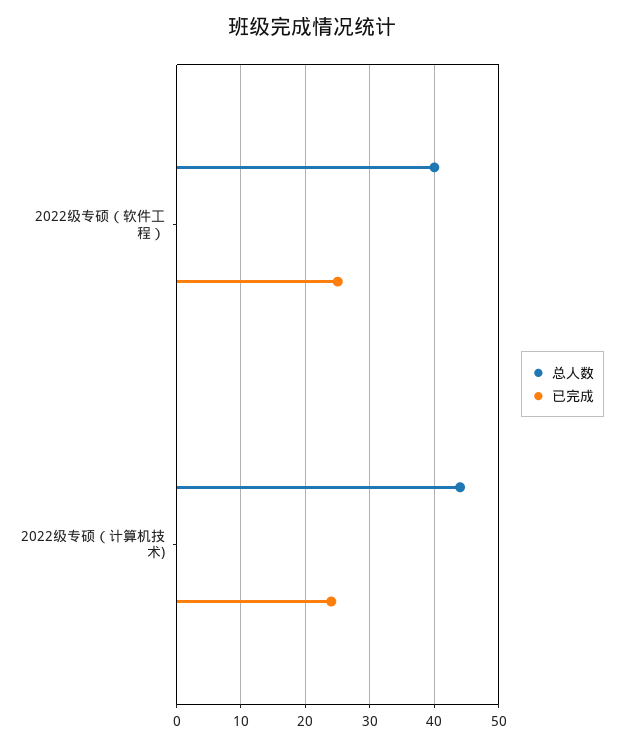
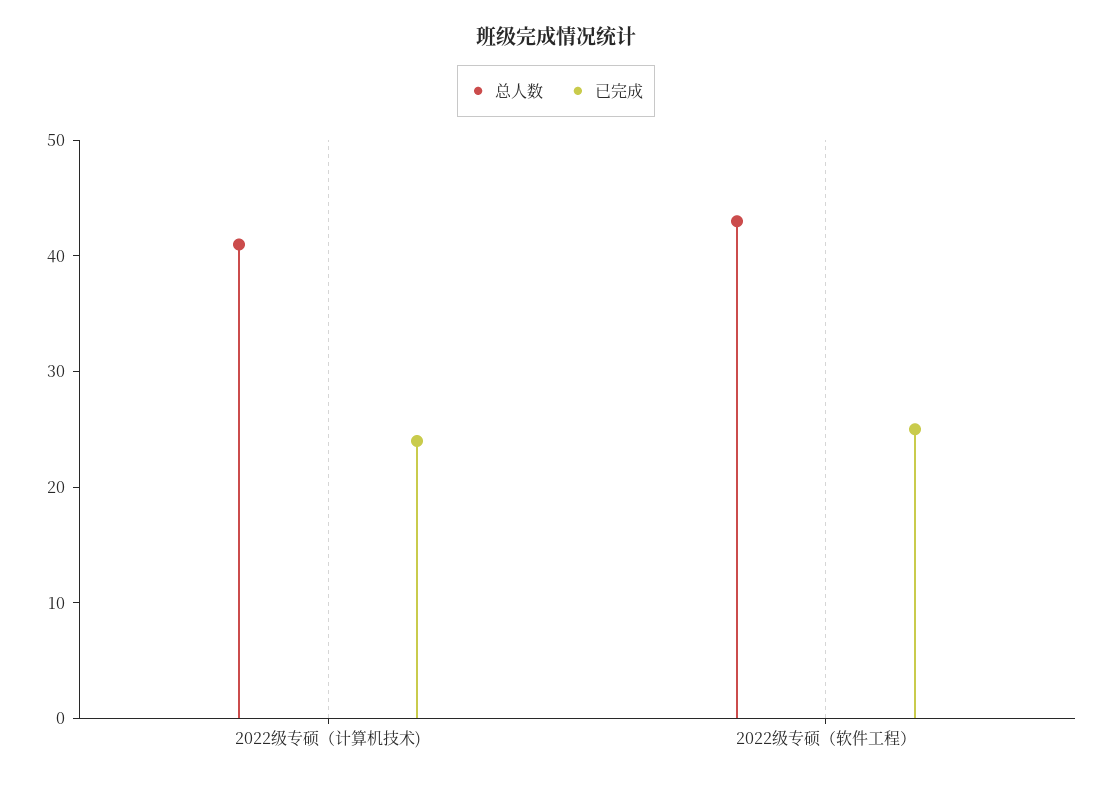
总人数, 2022级专硕（软件工程）: 40 -> 43
总人数, 2022级专硕（计算机技术): 44 -> 41

